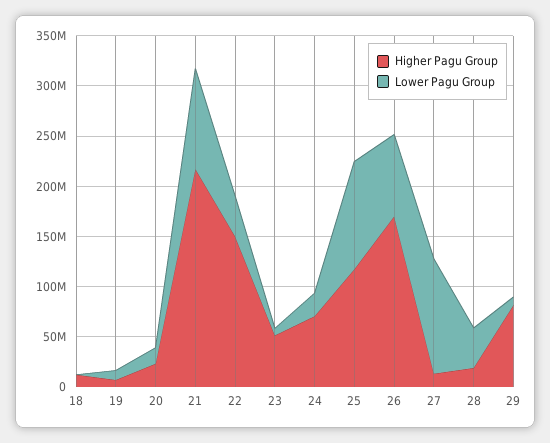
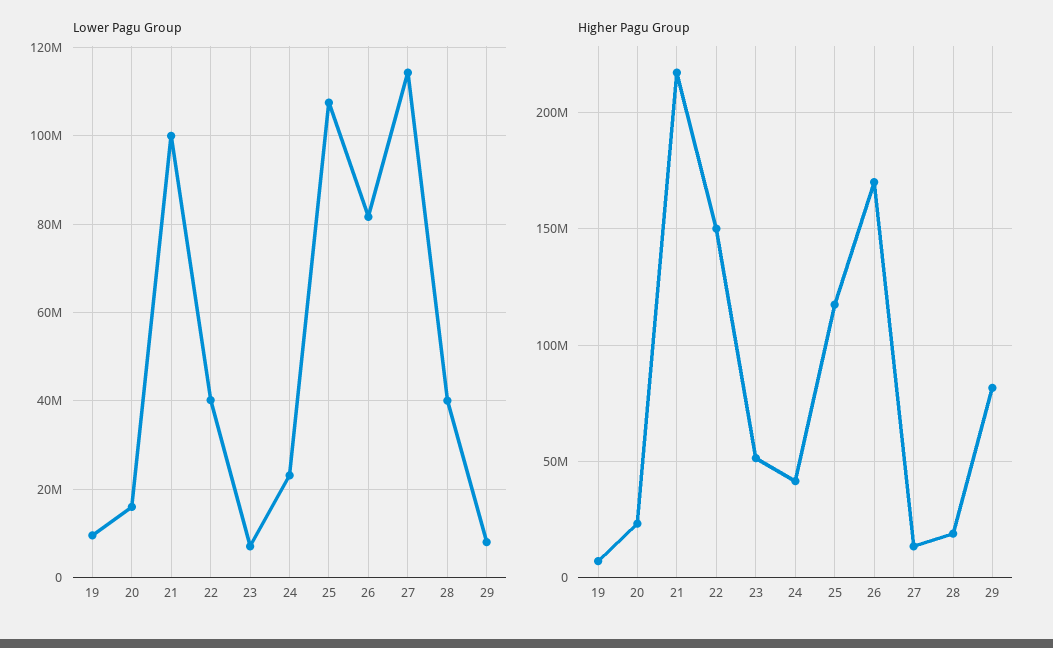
Higher Pagu Group, 18: 10000000 -> none
Lower Pagu Group, 18: 0 -> none
Higher Pagu Group, 24: 70000000 -> 40000000

